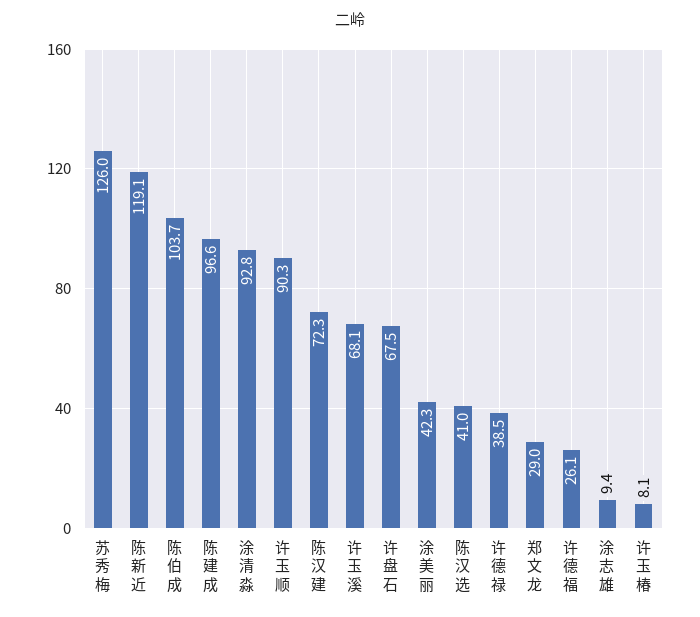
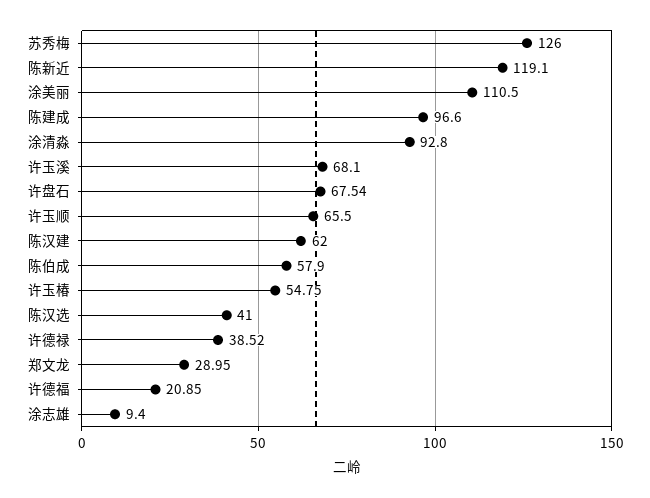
陈伯成: 103.7 -> 57.9
许玉顺: 90.3 -> 65.5
陈汉建: 72.3 -> 62
涂美丽: 42.3 -> 110.5
许德福: 26.1 -> 20.85
许玉椿: 8.1 -> 54.75

